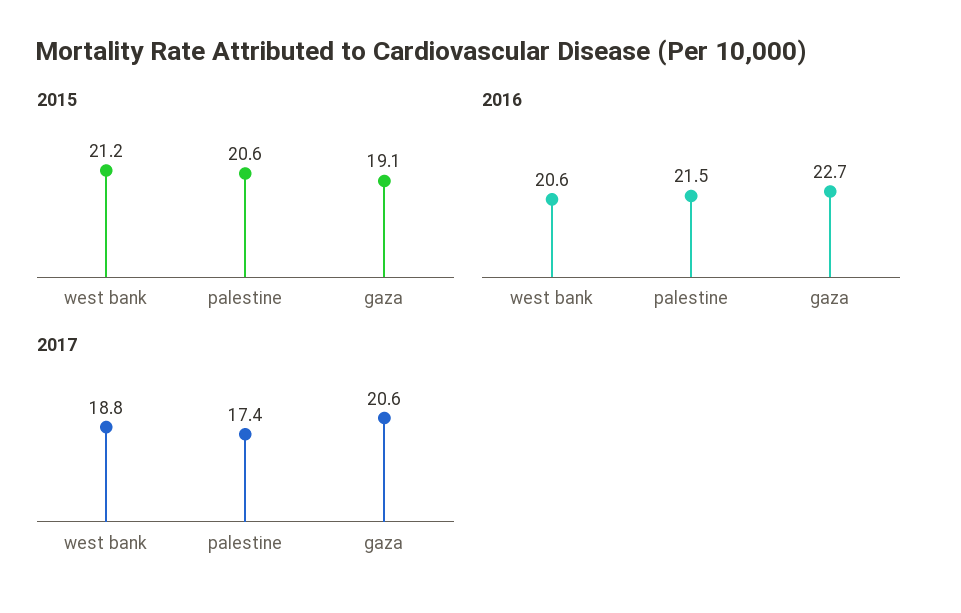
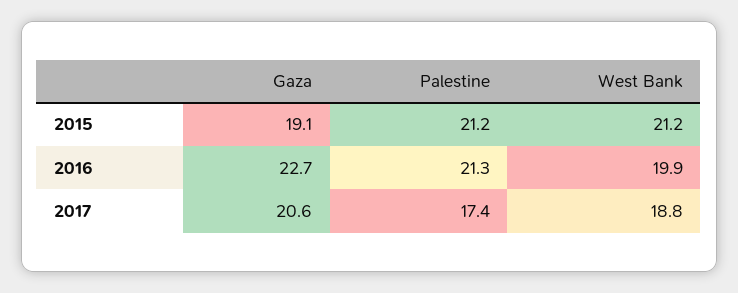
2015, palestine: 20.6 -> 21.2
2016, west bank: 20.6 -> 19.9
2016, palestine: 21.5 -> 21.3

